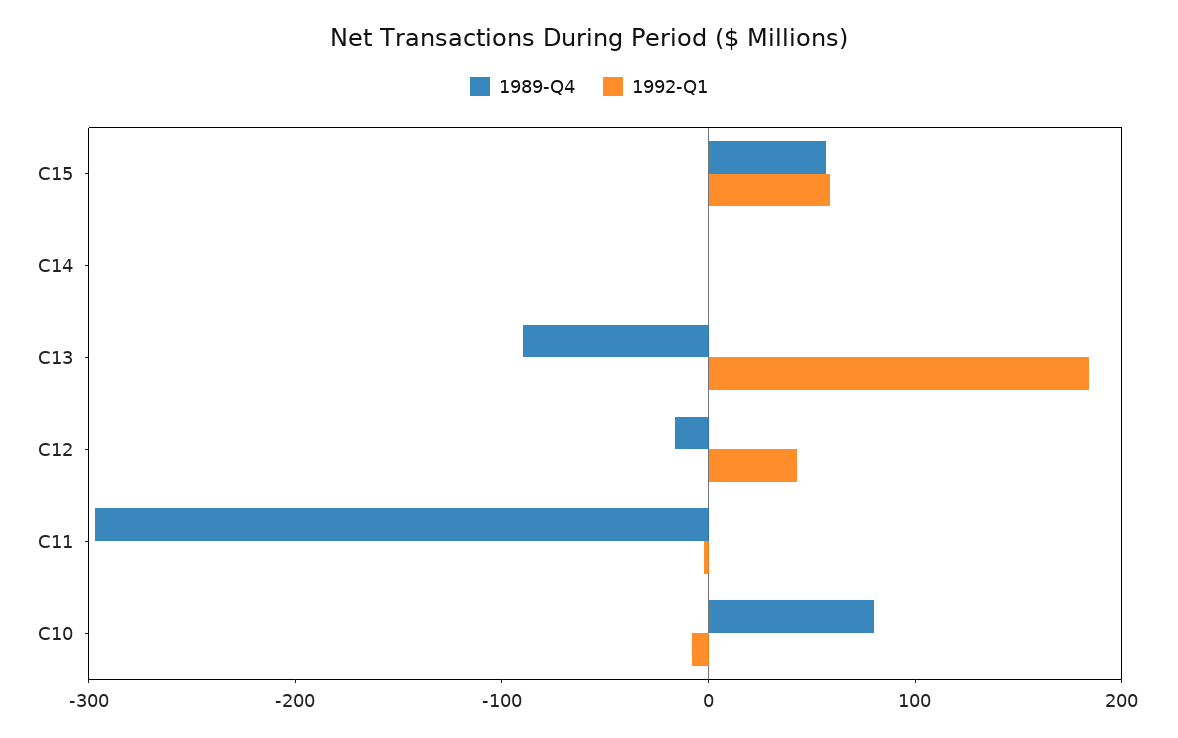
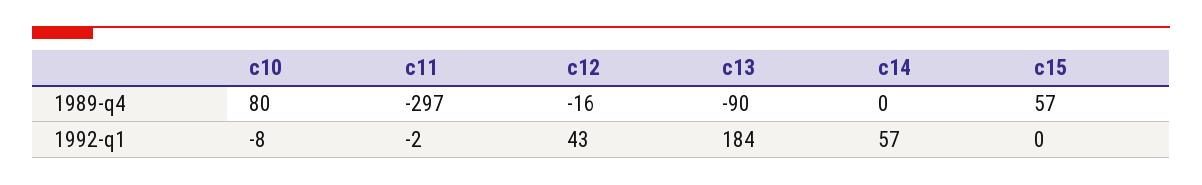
1992-Q1, C15: 60 -> 0
1992-Q1, C14: 0 -> 57

